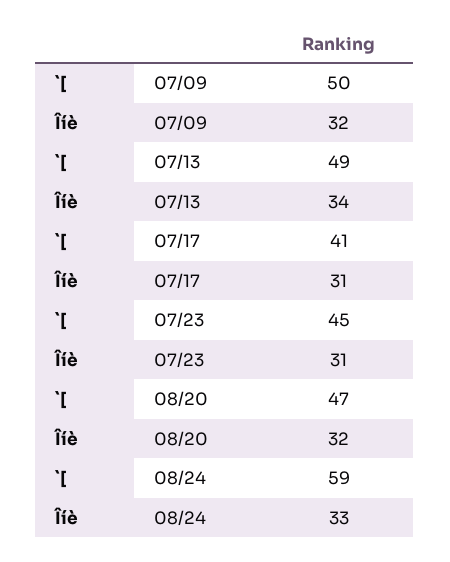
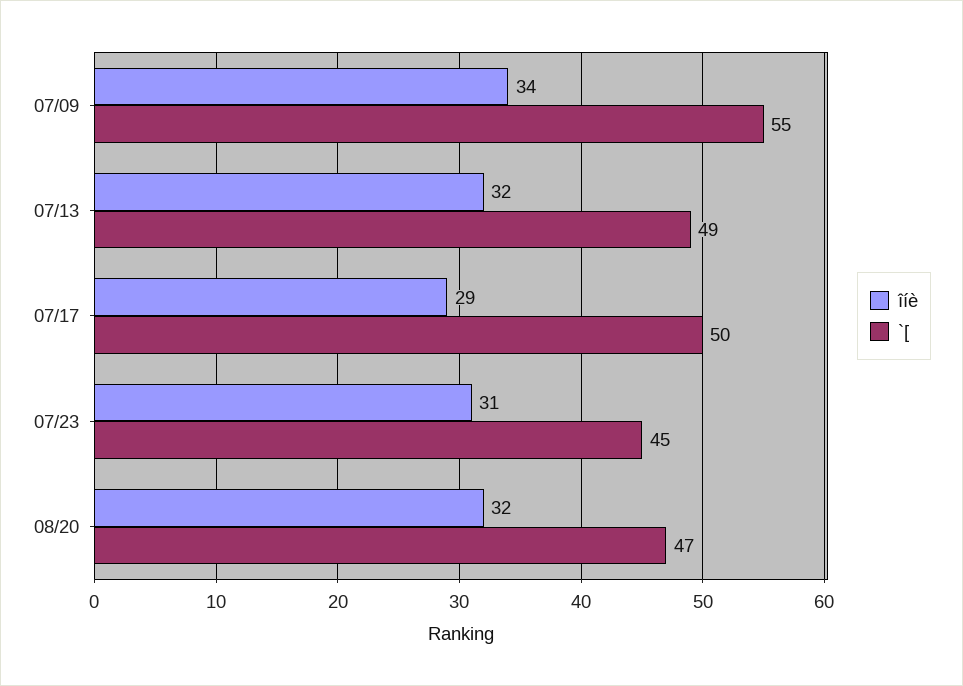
`[, 07/09: 50 -> 55
Îíè, 07/09: 32 -> 34
Îíè, 07/13: 34 -> 32
`[, 07/17: 41 -> 50
Îíè, 07/17: 31 -> 29
`[, 08/24: 59 -> none
Îíè, 08/24: 33 -> none

